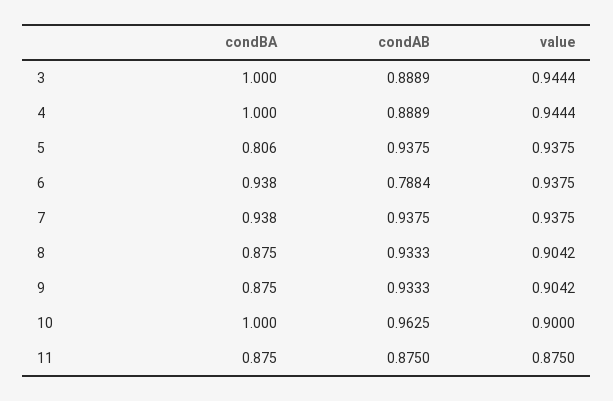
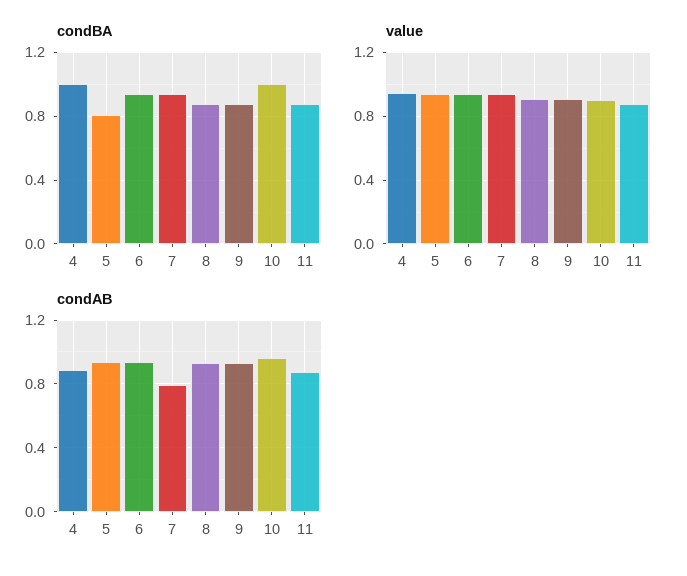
condBA, 3: 1 -> none
condAB, 3: 0.8889 -> none
value, 3: 0.9444 -> none
condAB, 6: 0.7884 -> 0.95
condAB, 7: 0.9375 -> 0.8

